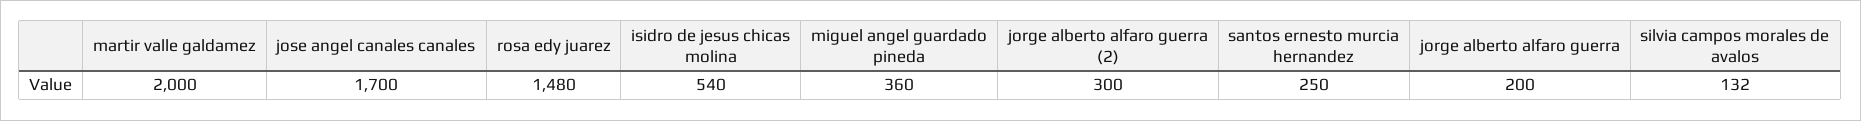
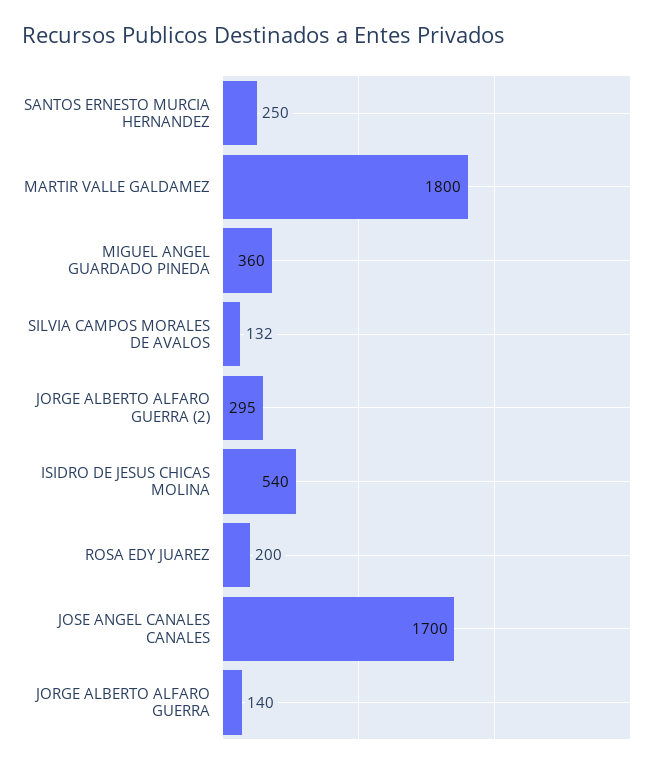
martir valle galdamez: 2000 -> 1800
rosa edy juarez: 1480 -> 200
jorge alberto alfaro guerra (2): 300 -> 295
jorge alberto alfaro guerra: 200 -> 140

